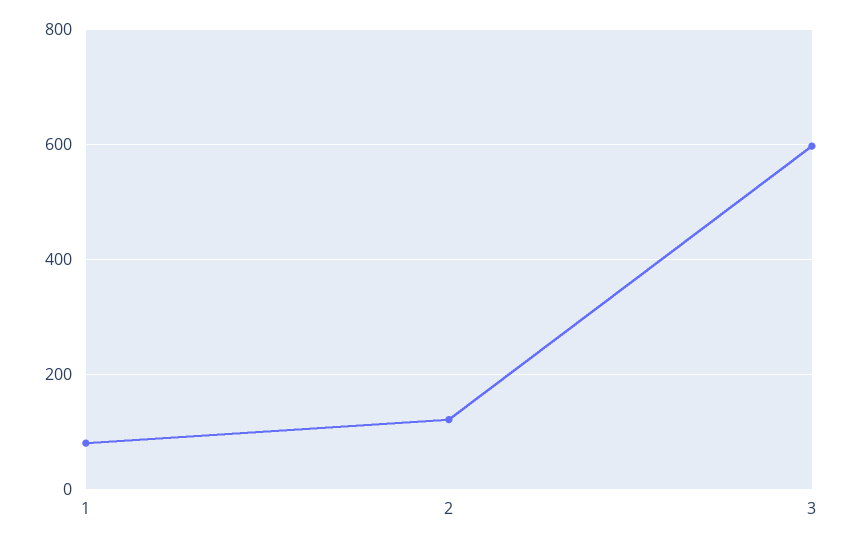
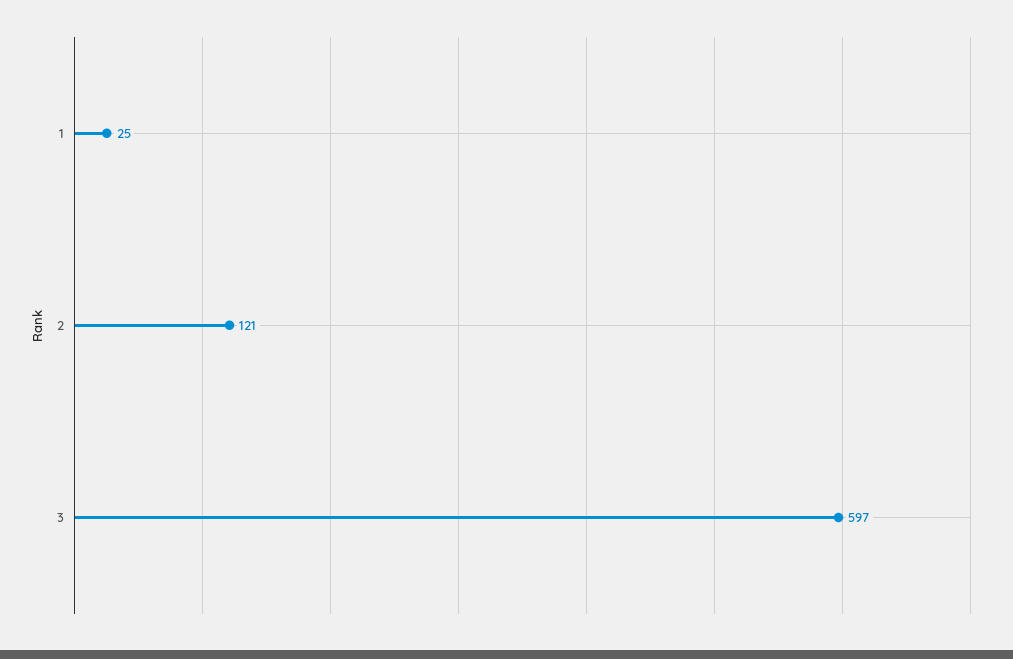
1: 80 -> 25

